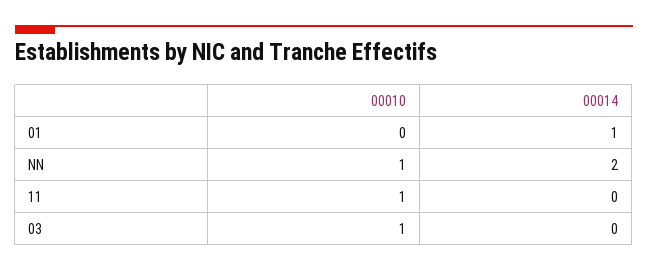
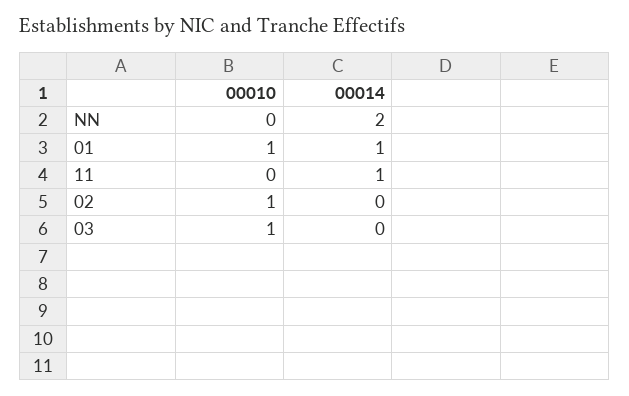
00010, 01: 0 -> 1
00010, NN: 1 -> 0
00010, 11: 1 -> 0
00014, 11: 0 -> 1
00010, 02: none -> 1
00014, 02: none -> 0

